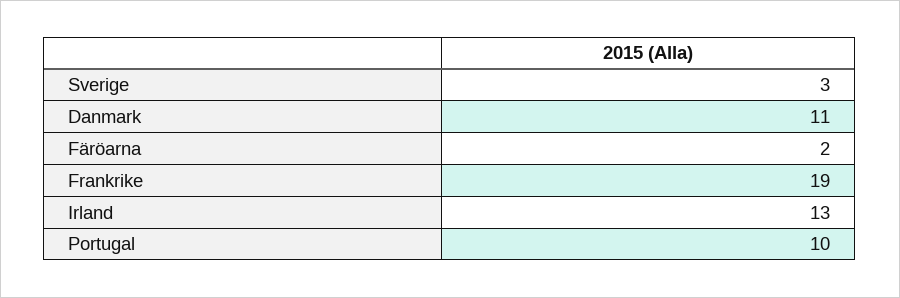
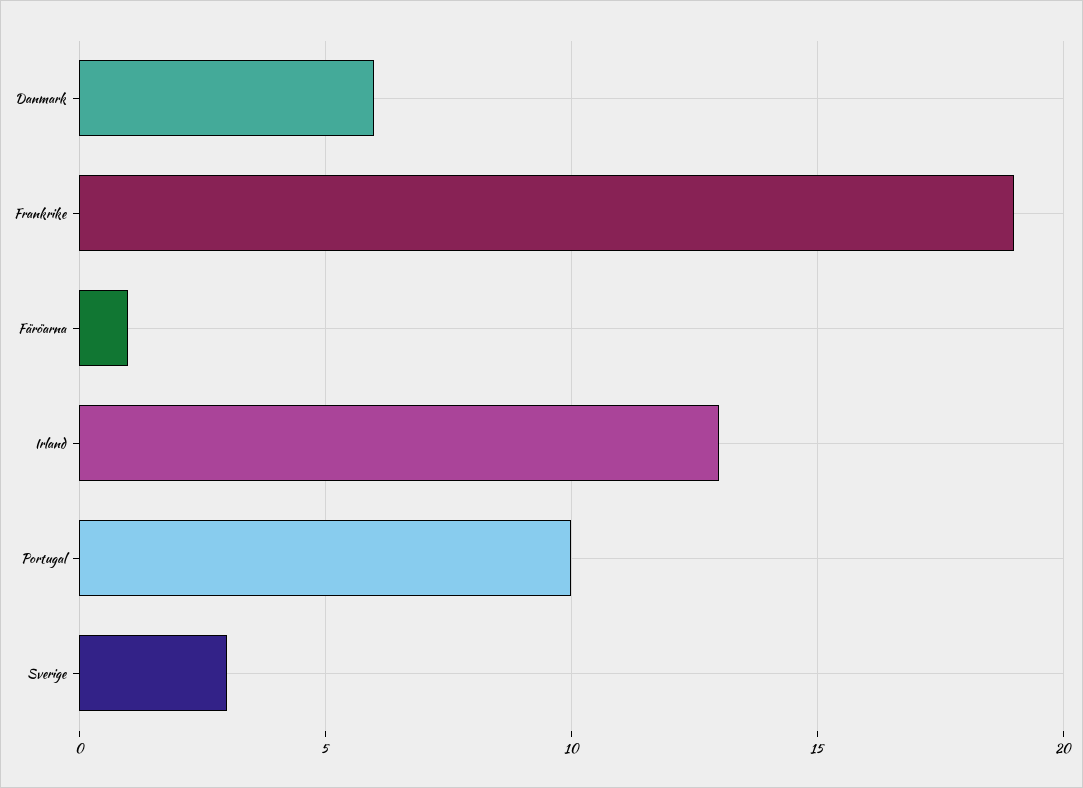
Danmark: 11 -> 6
Färöarna: 2 -> 1

